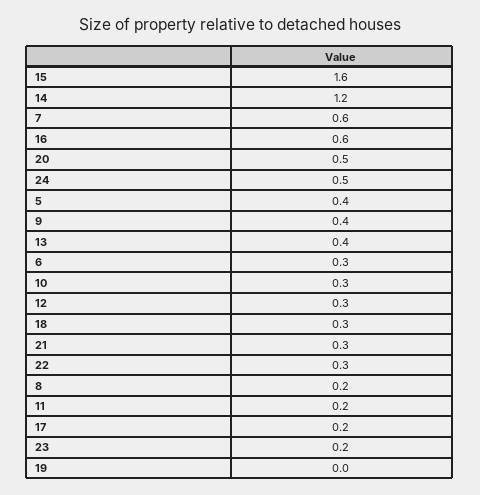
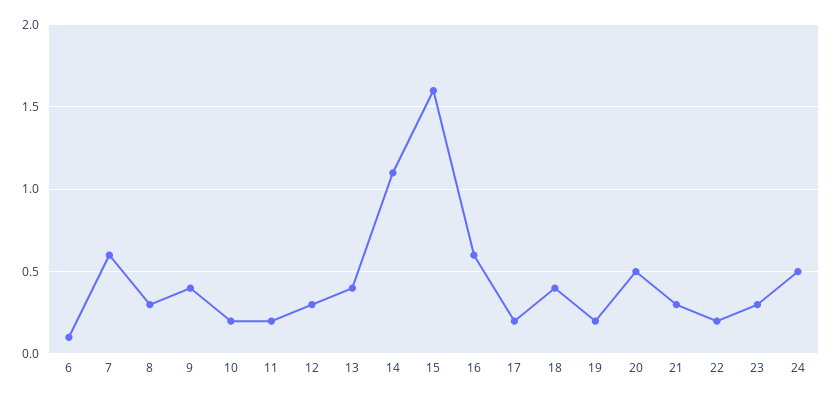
14: 1.2 -> 1.1
5: 0.4 -> none
6: 0.3 -> 0.1
10: 0.3 -> 0.2
18: 0.3 -> 0.4
22: 0.3 -> 0.2
8: 0.2 -> 0.3
23: 0.2 -> 0.3
19: 0 -> 0.2

